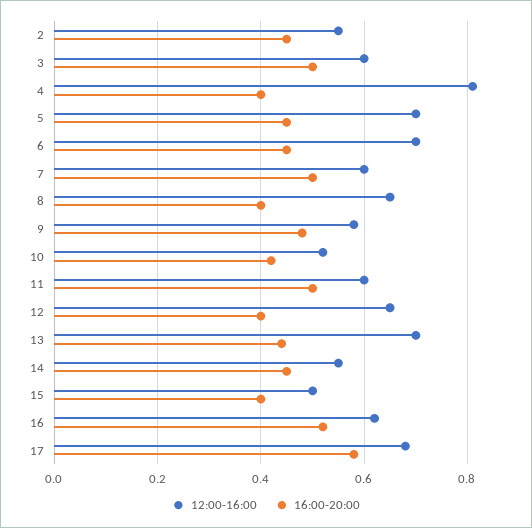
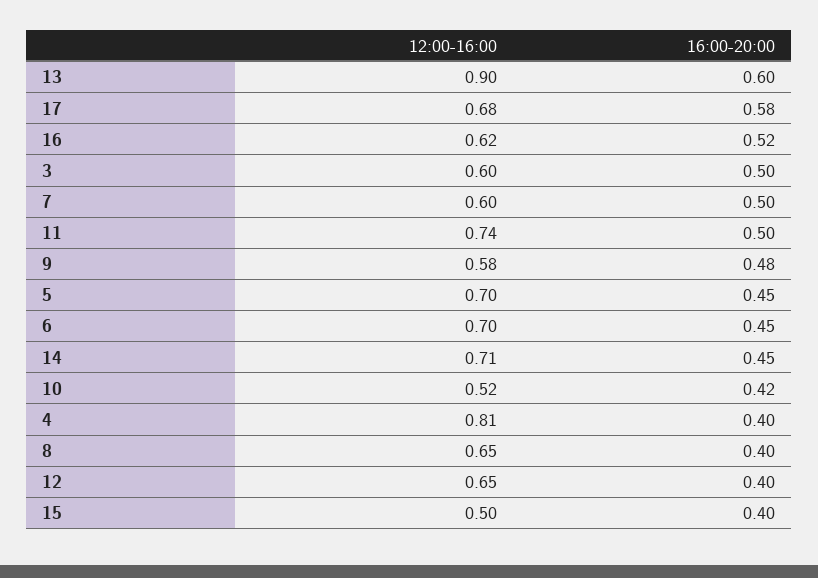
12:00-16:00, 2: 0.55 -> none
16:00-20:00, 2: 0.45 -> none
12:00-16:00, 11: 0.6 -> 0.74
12:00-16:00, 13: 0.7 -> 0.9
16:00-20:00, 13: 0.45 -> 0.6
12:00-16:00, 14: 0.55 -> 0.71

